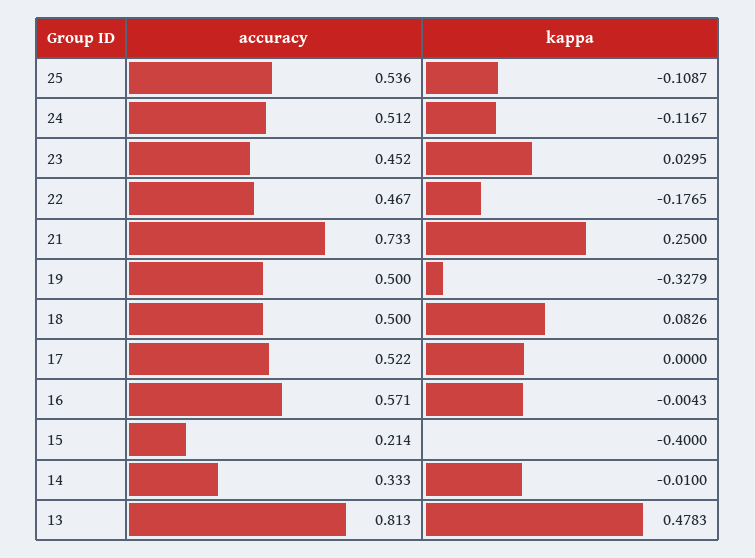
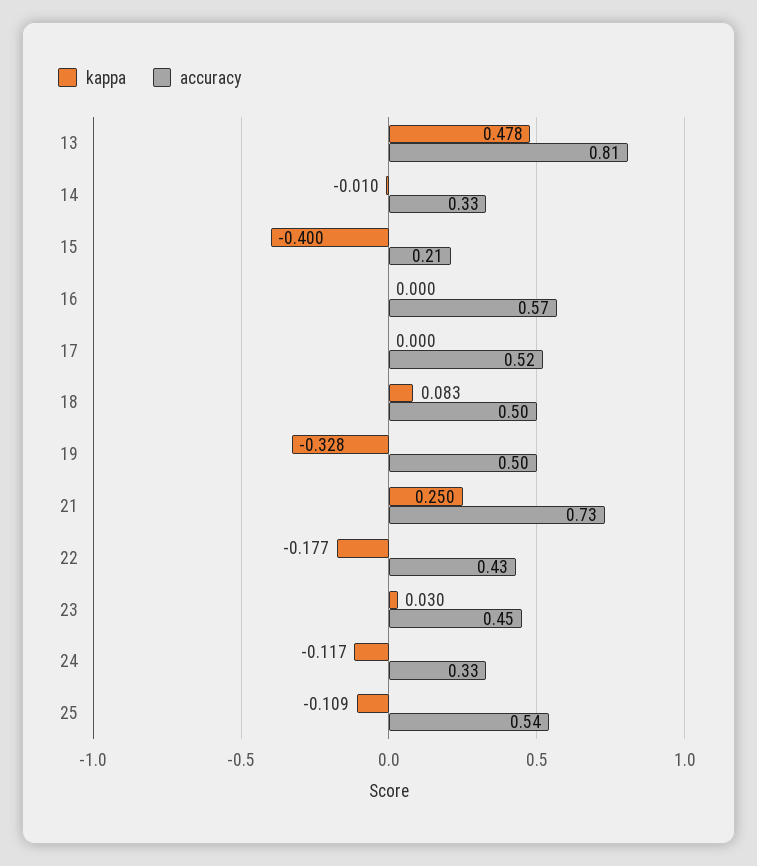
accuracy, 24: 0.512 -> 0.33
accuracy, 22: 0.467 -> 0.43
kappa, 16: -0.0043 -> 0

